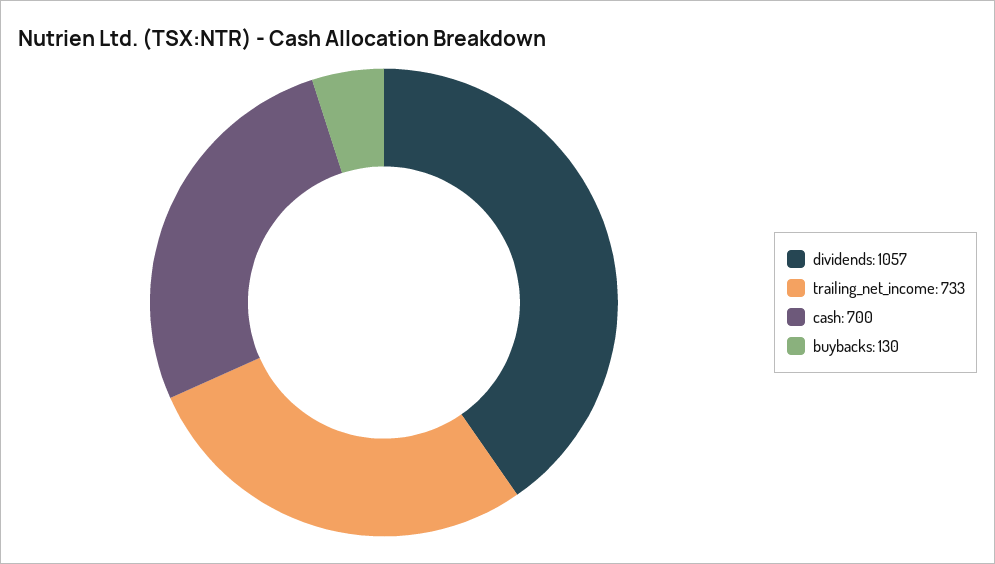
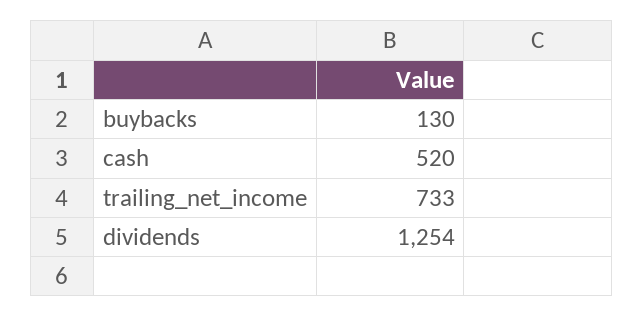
dividends: 1057 -> 1254
cash: 700 -> 520

